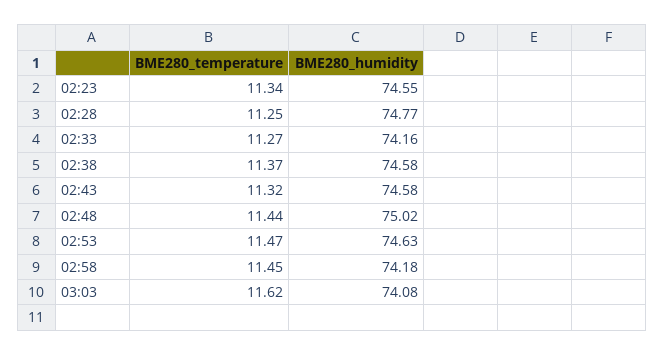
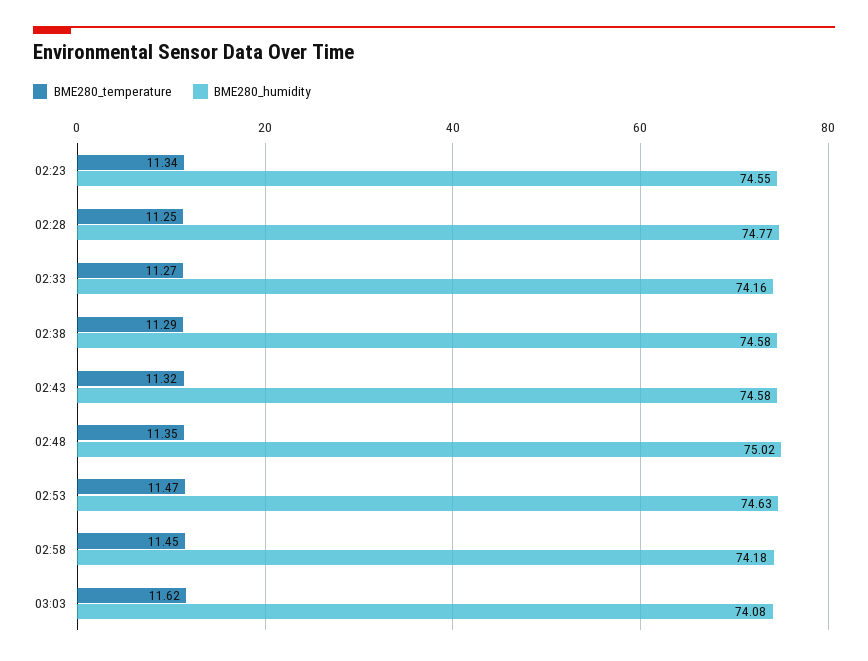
BME280_temperature, 02:38: 11.37 -> 11.29
BME280_temperature, 02:48: 11.44 -> 11.35

